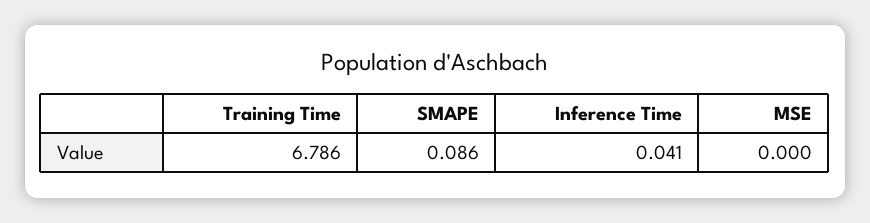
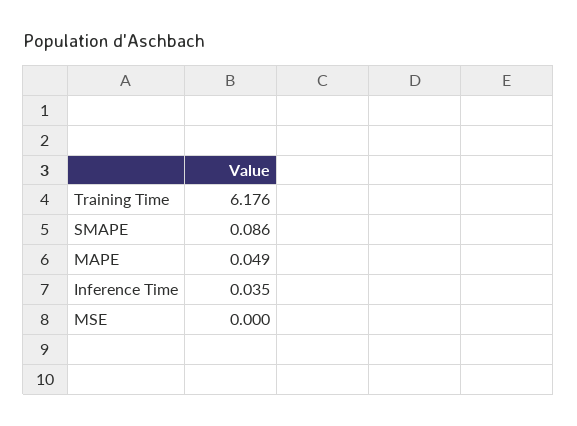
Training Time: 6.786 -> 6.176
Inference Time: 0.041 -> 0.035
MAPE: none -> 0.049

